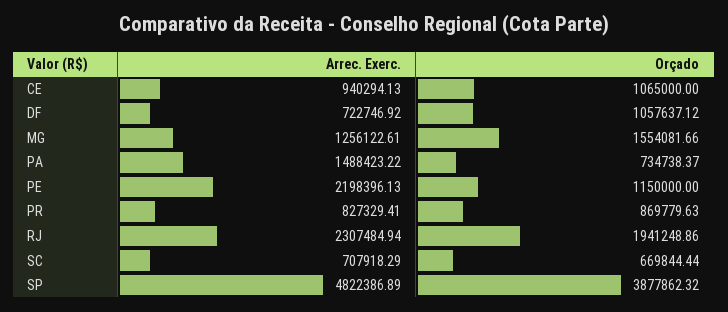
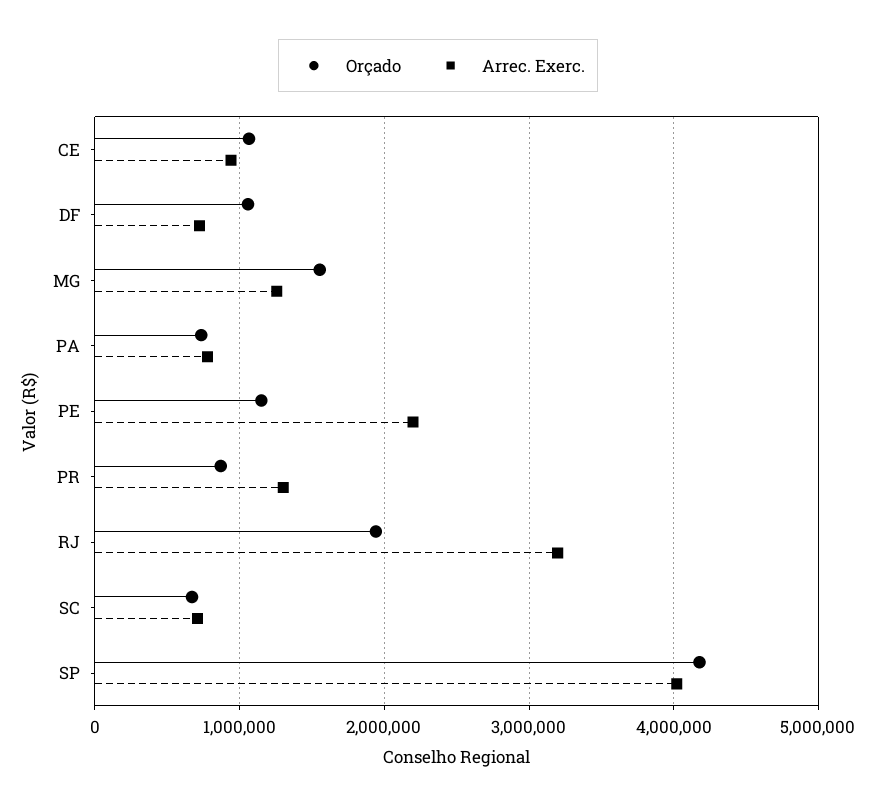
Arrec. Exerc., PA: 1488423.22 -> 800000
Arrec. Exerc., PR: 827329.41 -> 1300000
Arrec. Exerc., RJ: 2307484.94 -> 3200000
Arrec. Exerc., SP: 4822386.89 -> 4000000
Orçado, SP: 3877862.32 -> 4200000

